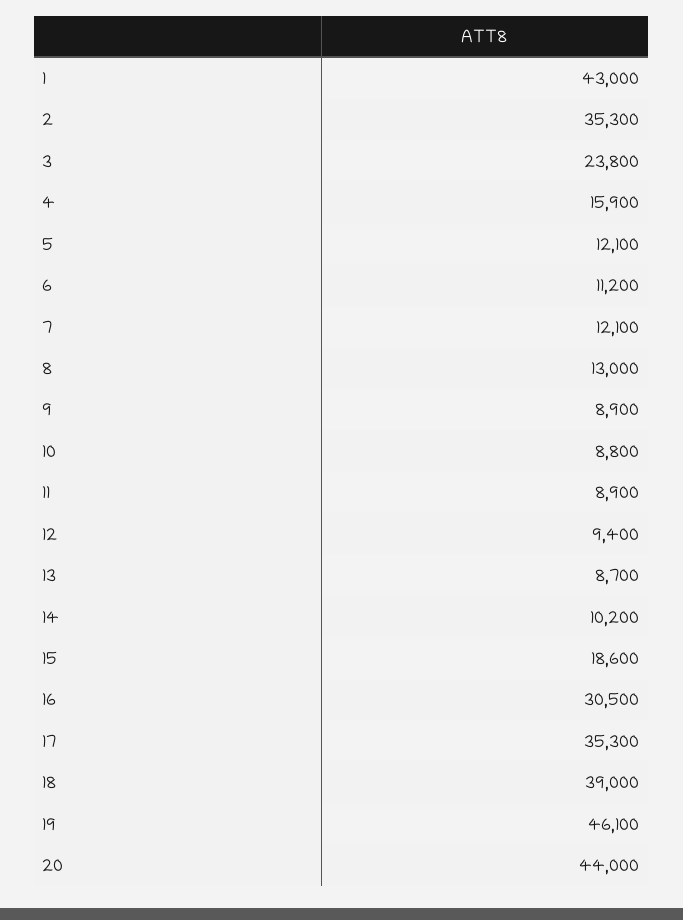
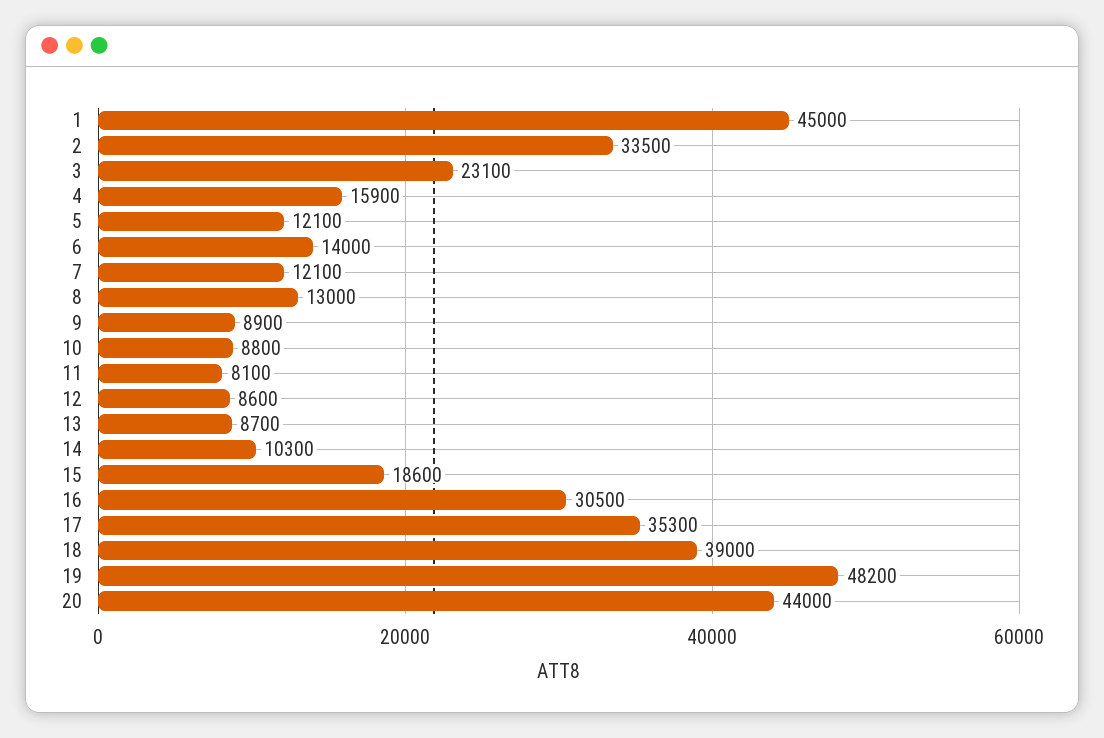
1: 43000 -> 45000
2: 35300 -> 33500
3: 23800 -> 23100
6: 11200 -> 14000
11: 8900 -> 8100
12: 9400 -> 8600
14: 10200 -> 10300
19: 46100 -> 48200

